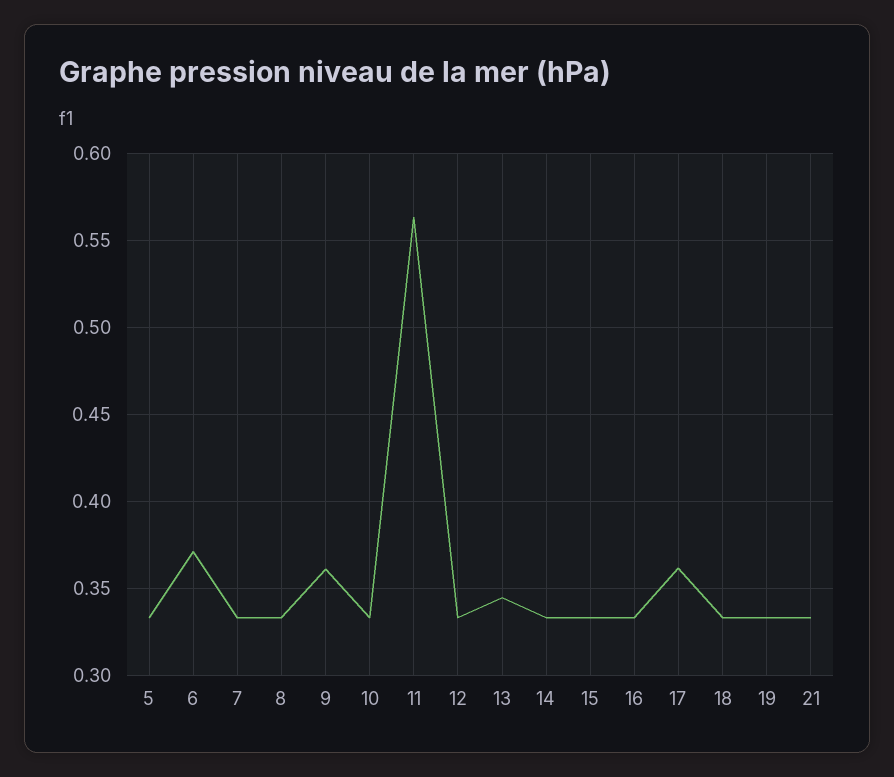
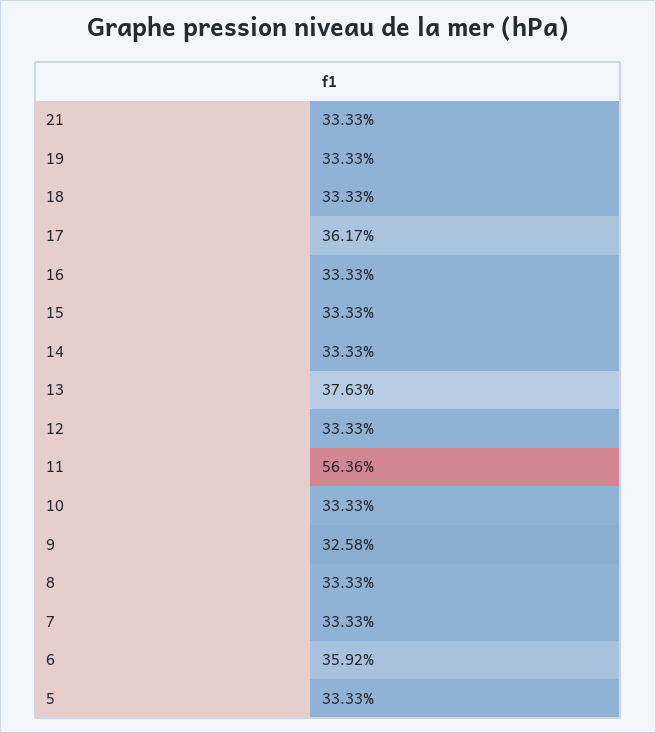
6: 0.37 -> 0.3592
9: 0.36 -> 0.3258
13: 0.345 -> 0.3763

